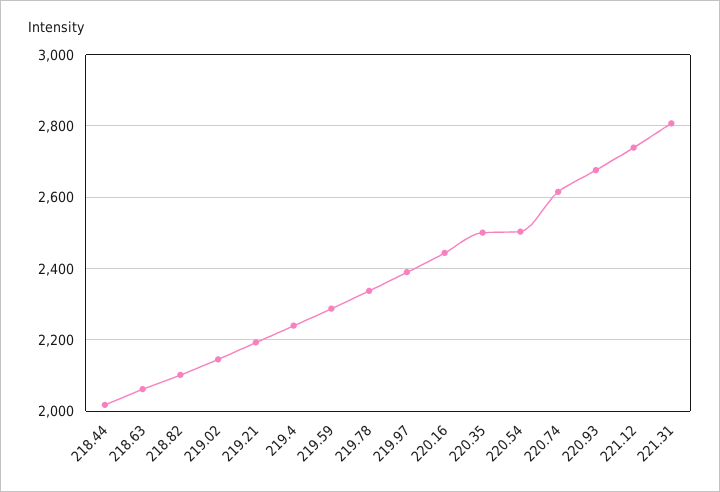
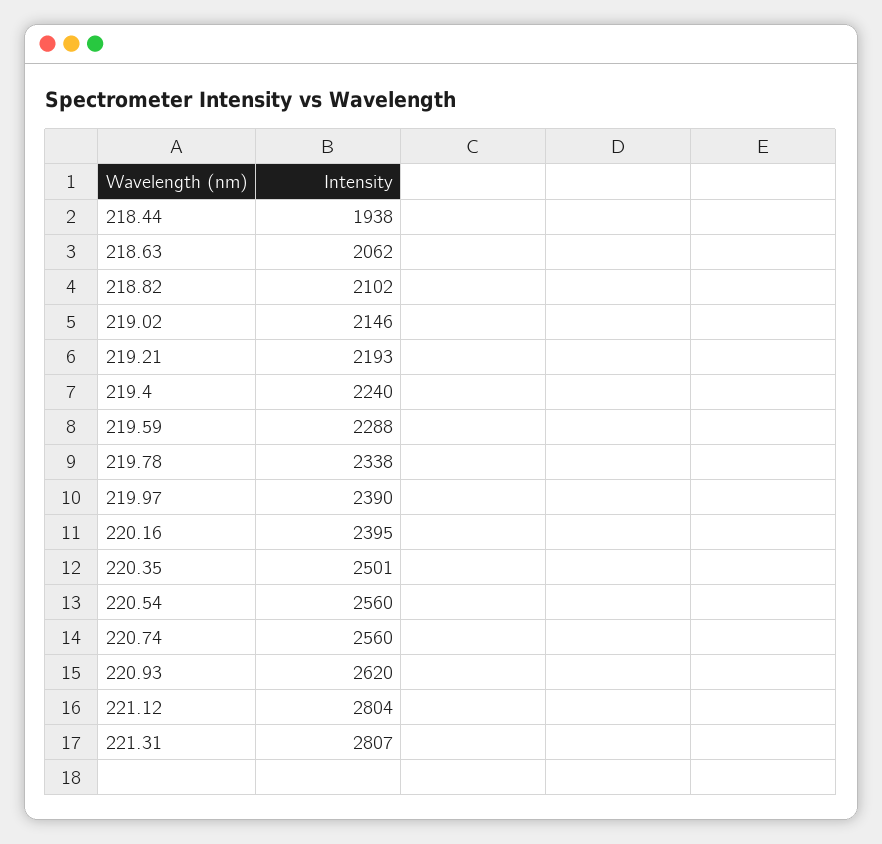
218.44: 2020 -> 1938
220.16: 2440 -> 2395
220.54: 2500 -> 2560
220.74: 2620 -> 2560
220.93: 2680 -> 2620
221.12: 2740 -> 2804

